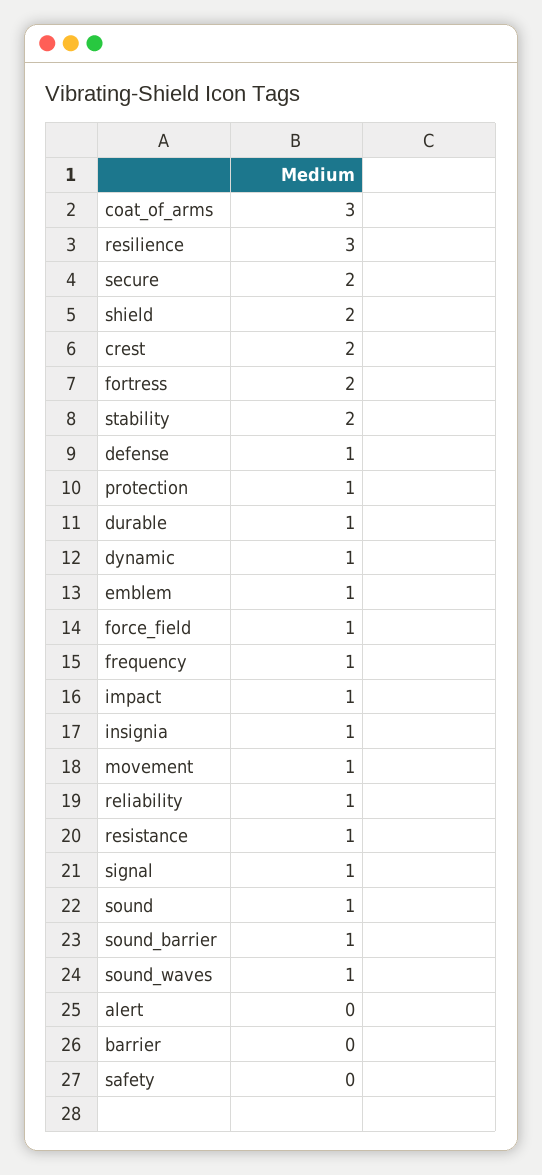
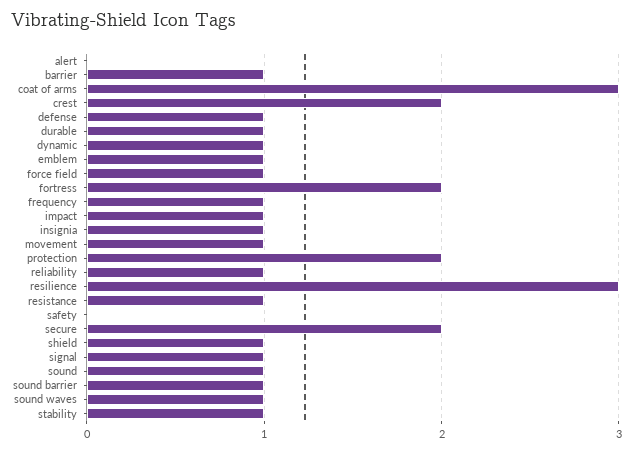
shield: 2 -> 1
stability: 2 -> 1
protection: 1 -> 2
barrier: 0 -> 1

